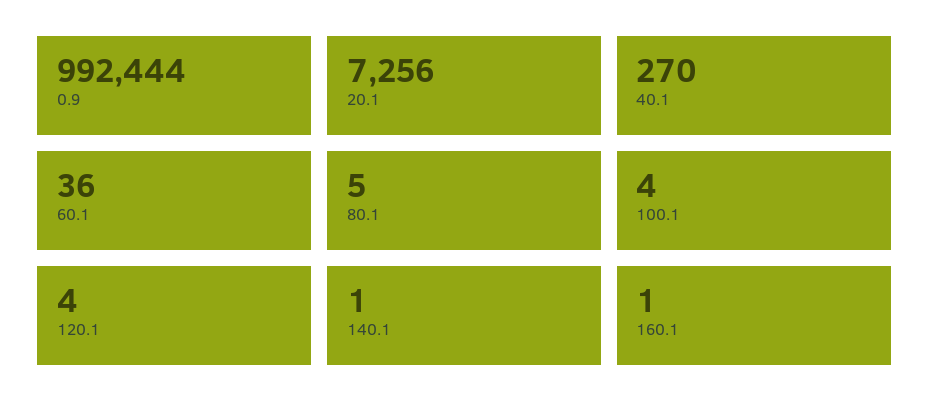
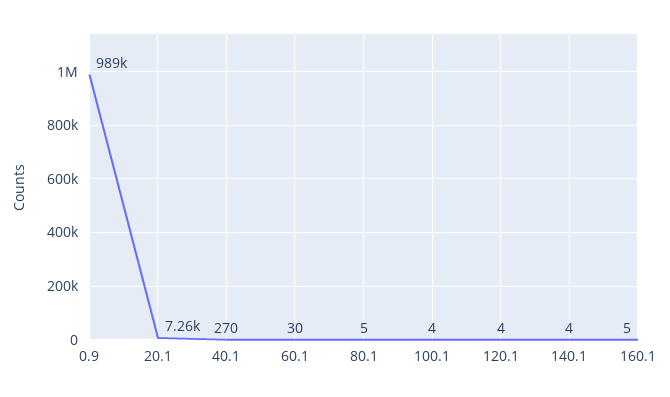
0.9: 992444 -> 989000
60.1: 36 -> 30
140.1: 1 -> 4
160.1: 1 -> 5

